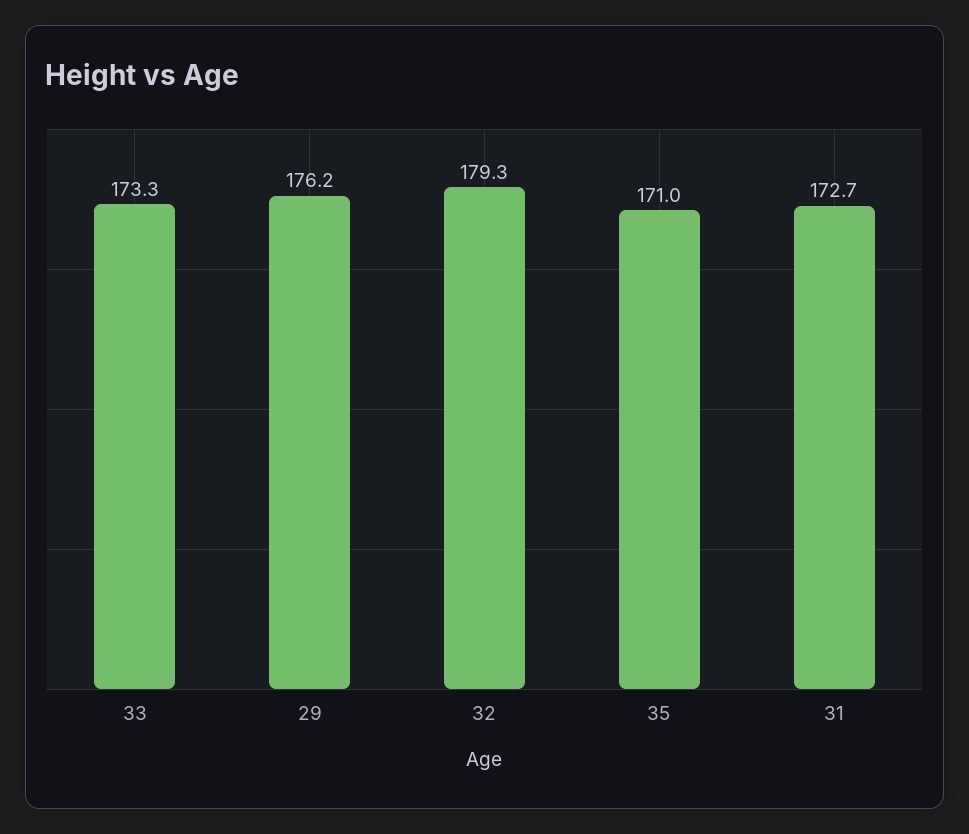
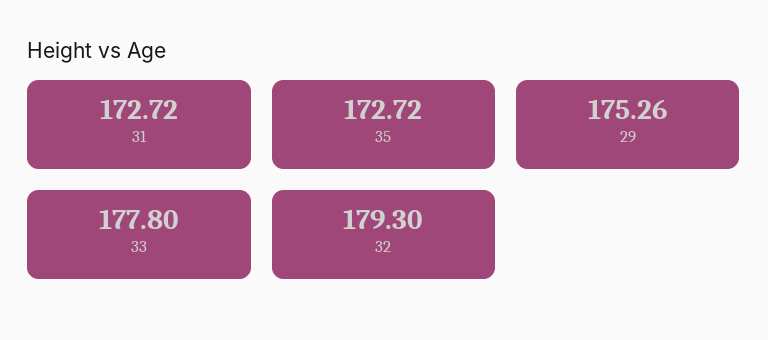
33: 173.3 -> 177.8
29: 176.2 -> 175.26
35: 171 -> 172.72

